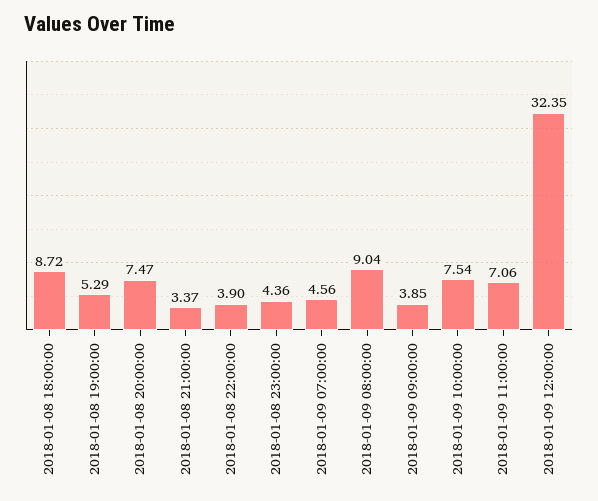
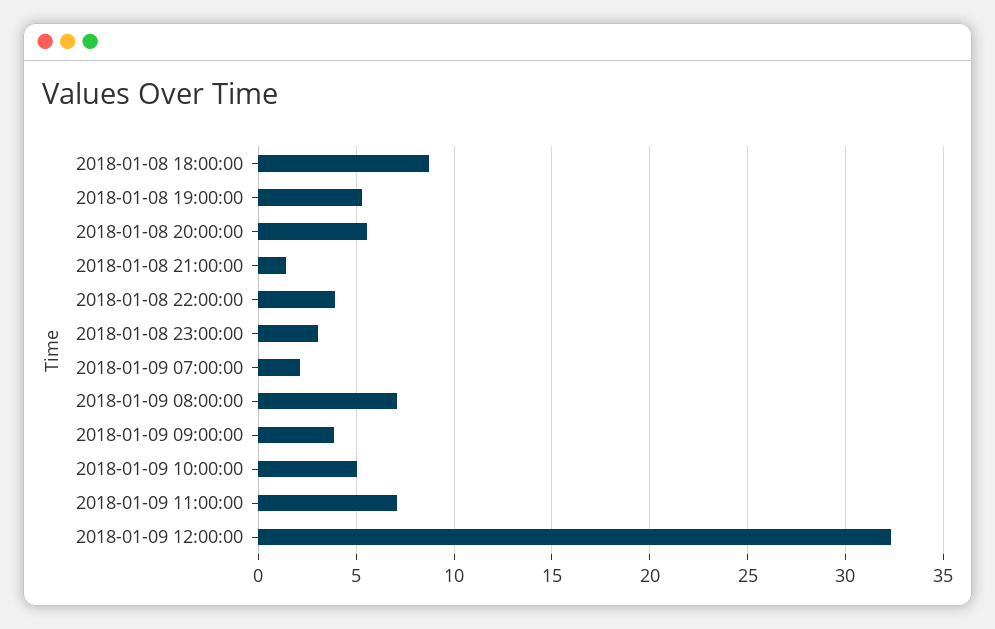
2018-01-08 20:00:00: 7.47 -> 5.5
2018-01-08 21:00:00: 3.37 -> 1.5
2018-01-08 23:00:00: 4.36 -> 3
2018-01-09 07:00:00: 4.56 -> 2
2018-01-09 08:00:00: 9.04 -> 7
2018-01-09 10:00:00: 7.54 -> 5

